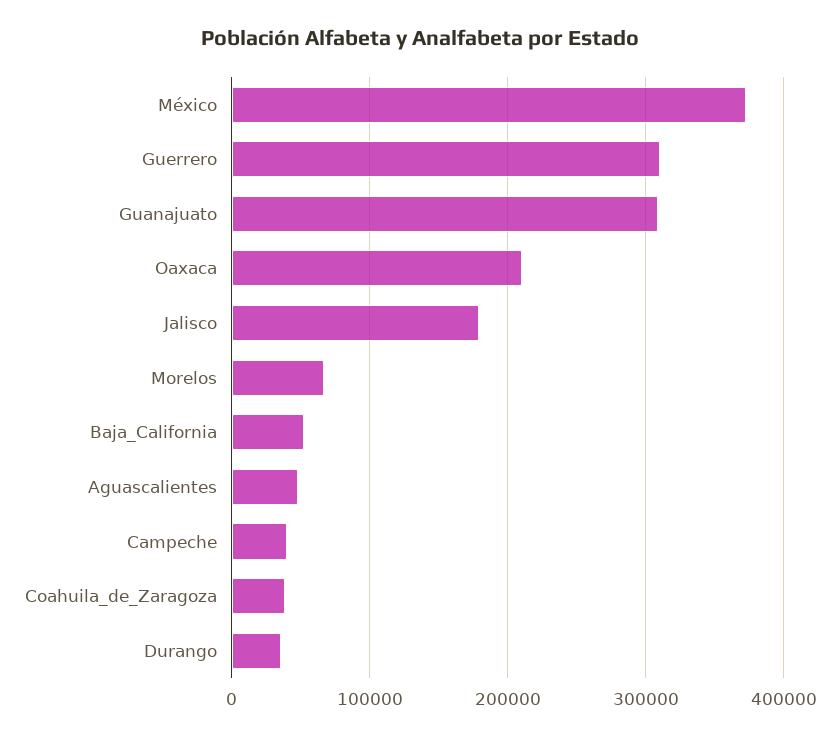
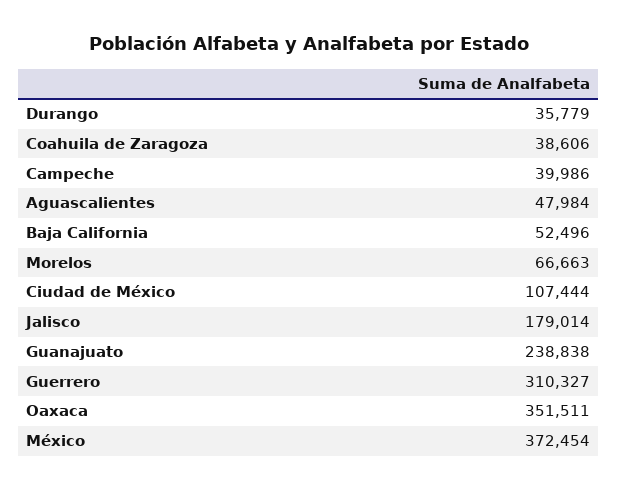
Guanajuato: 310000 -> 238838
Oaxaca: 210000 -> 351511
Ciudad de México: none -> 107444

